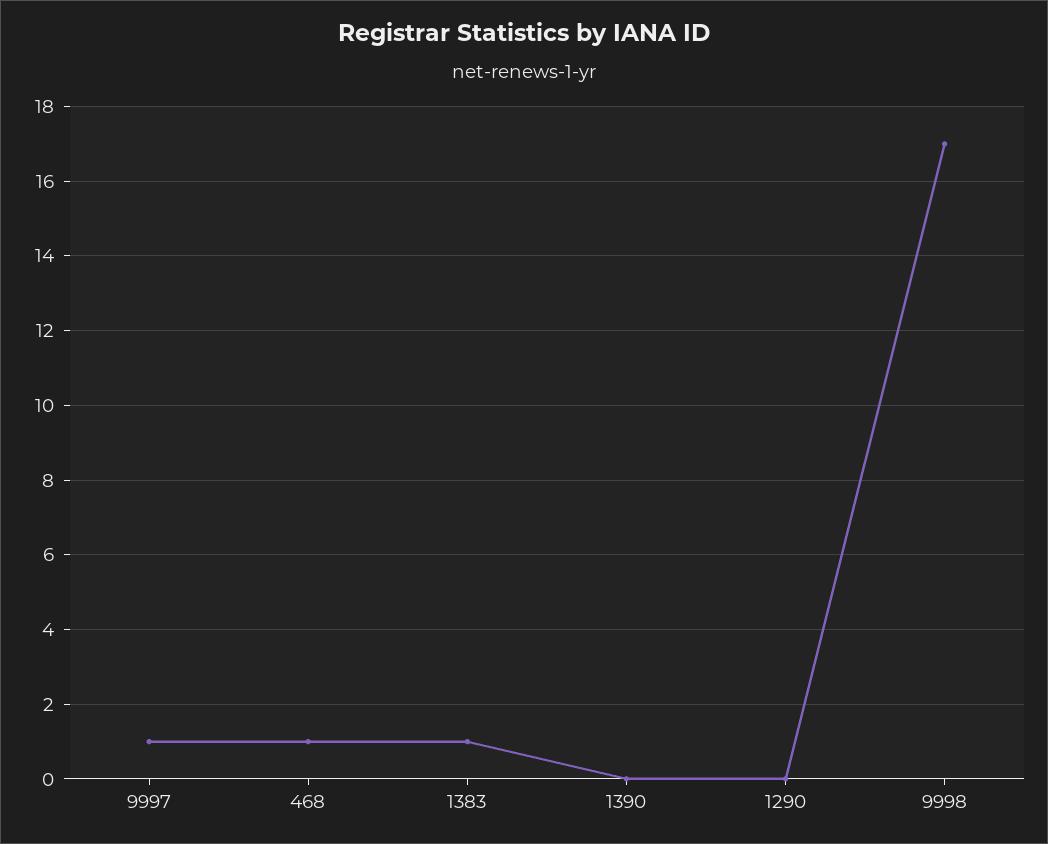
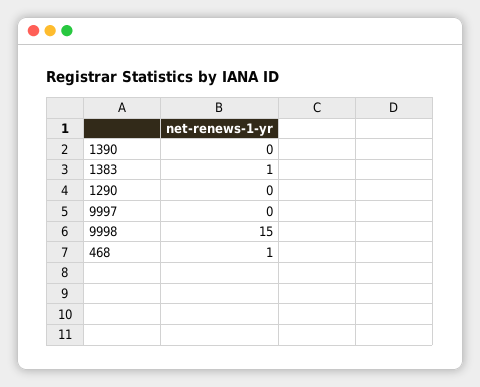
9997: 1 -> 0
9998: 17 -> 15

